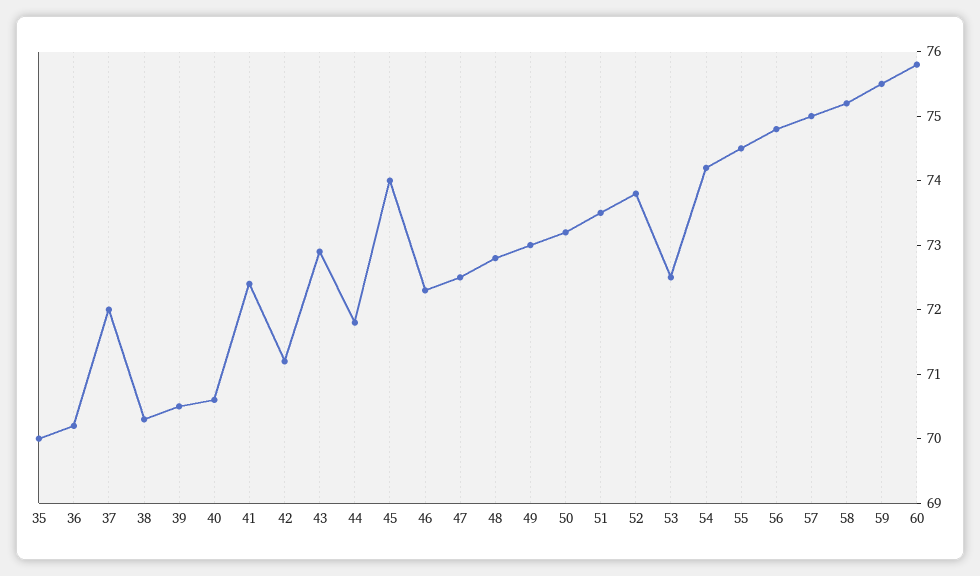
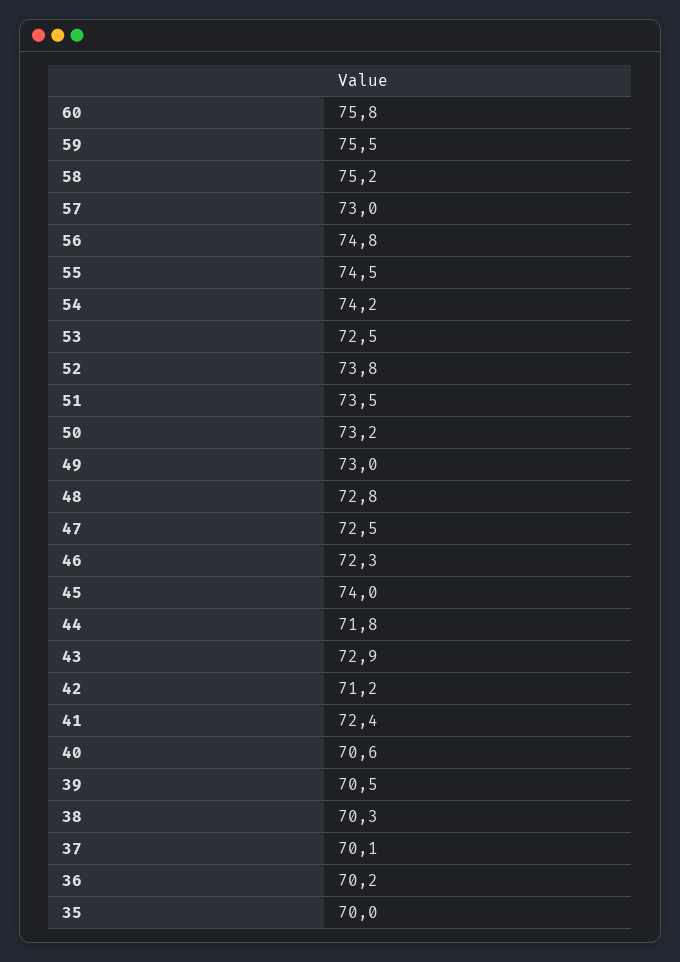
37: 72 -> 70.1
57: 75 -> 73

